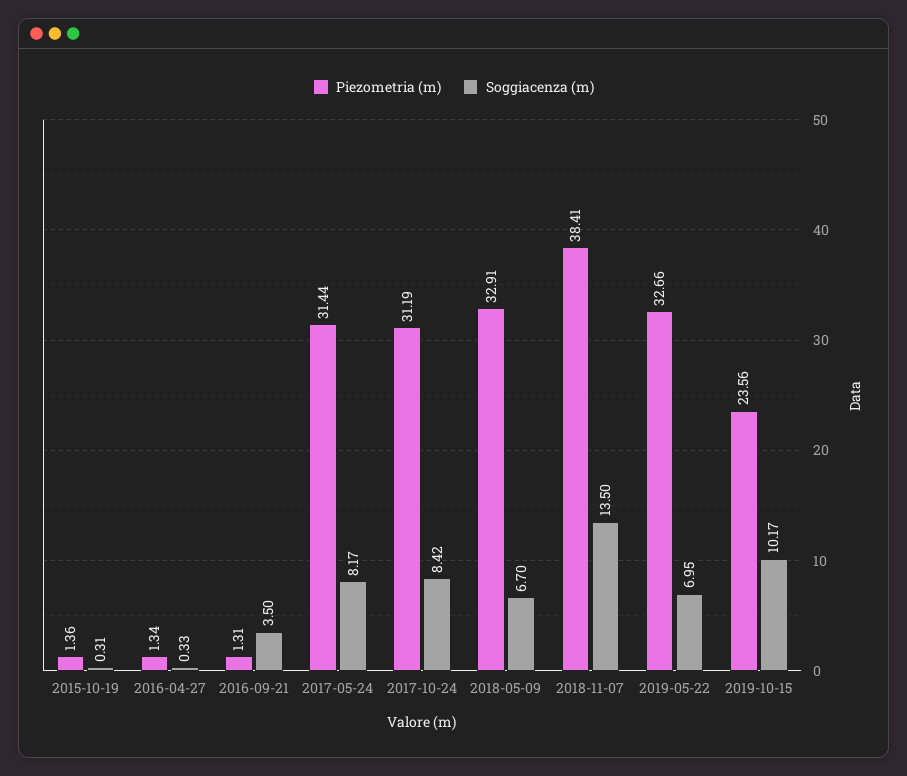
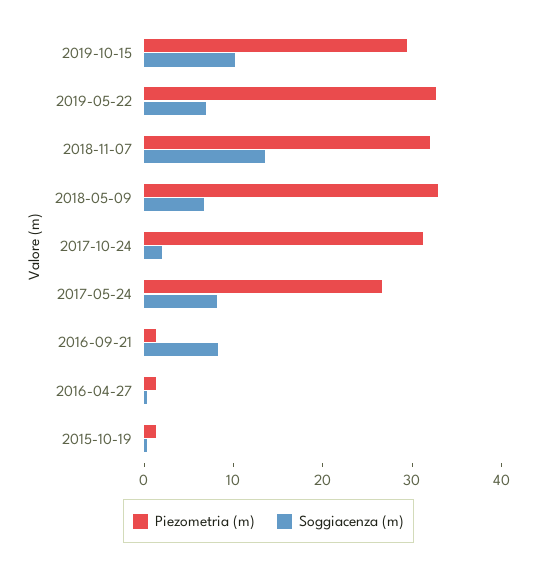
Soggiacenza (m), 2016-09-21: 3.5 -> 8
Piezometria (m), 2017-05-24: 31.44 -> 26
Soggiacenza (m), 2017-10-24: 8.42 -> 2
Piezometria (m), 2018-11-07: 38.41 -> 32
Piezometria (m), 2019-10-15: 23.56 -> 30

